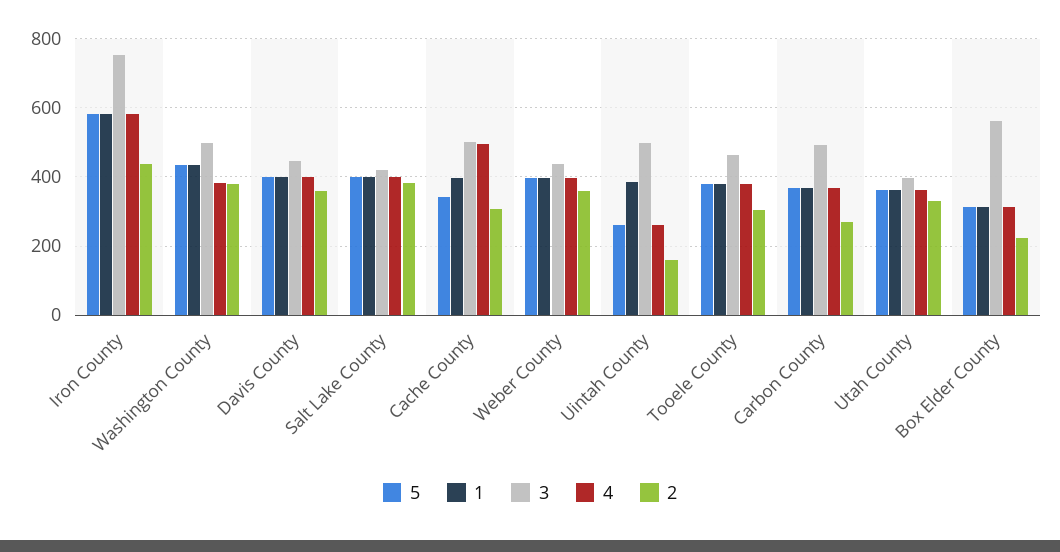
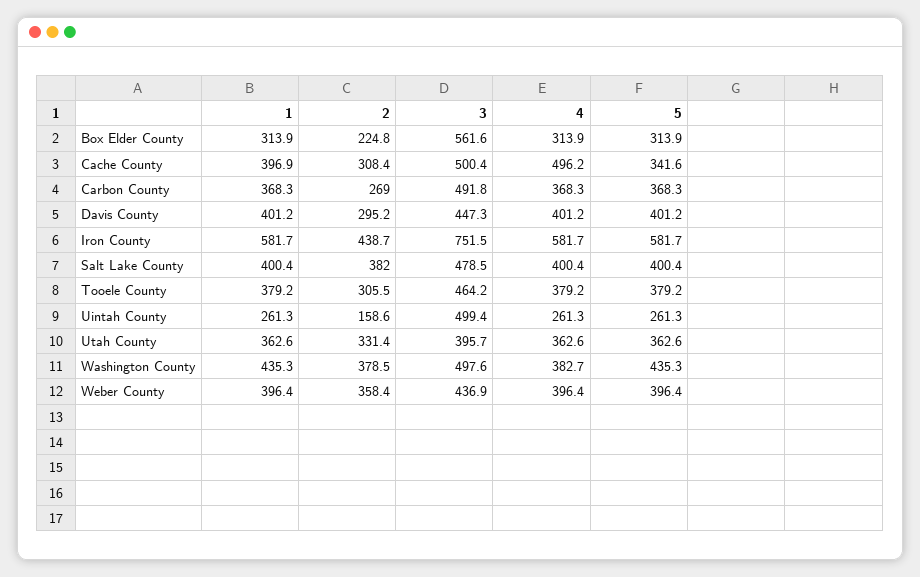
2, Davis County: 360 -> 295.2
3, Salt Lake County: 420 -> 478.5
1, Uintah County: 380 -> 261.3

